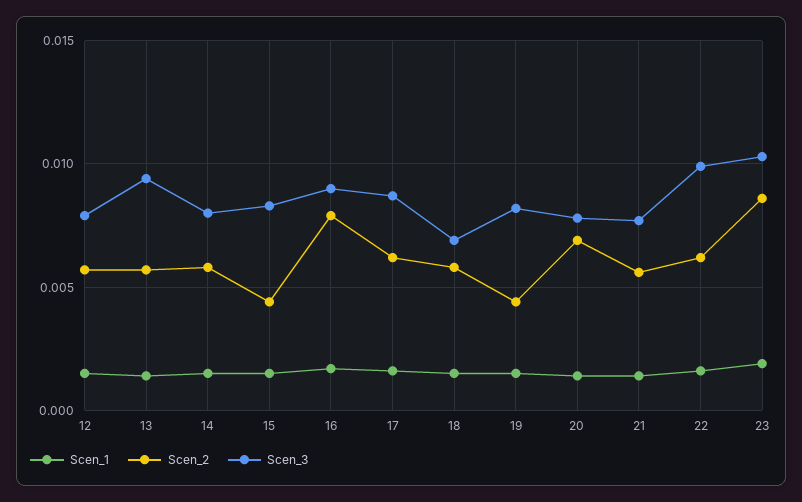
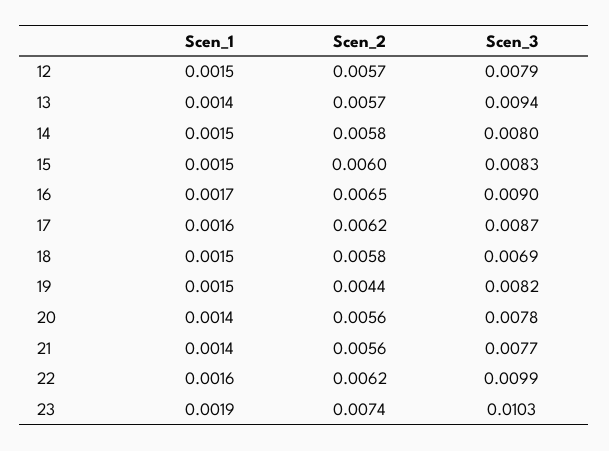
Scen_2, 15: 0.0045 -> 0.006
Scen_2, 16: 0.008 -> 0.0065
Scen_2, 20: 0.007 -> 0.0056
Scen_2, 23: 0.0085 -> 0.0074

